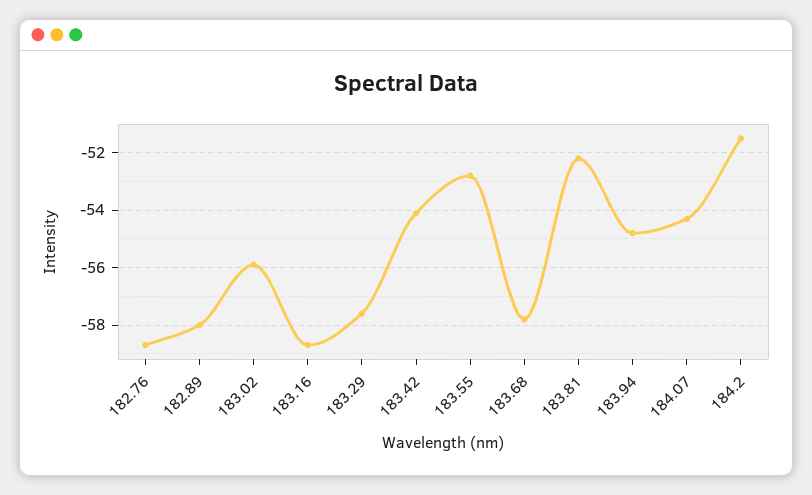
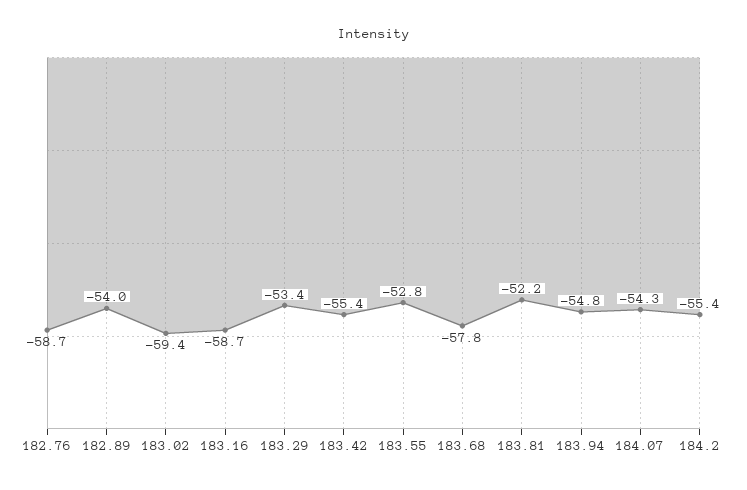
182.89: -58 -> -54
183.02: -56 -> -59.4
183.29: -57.5 -> -53.4
183.42: -54 -> -55.4
184.2: -51.5 -> -55.4

